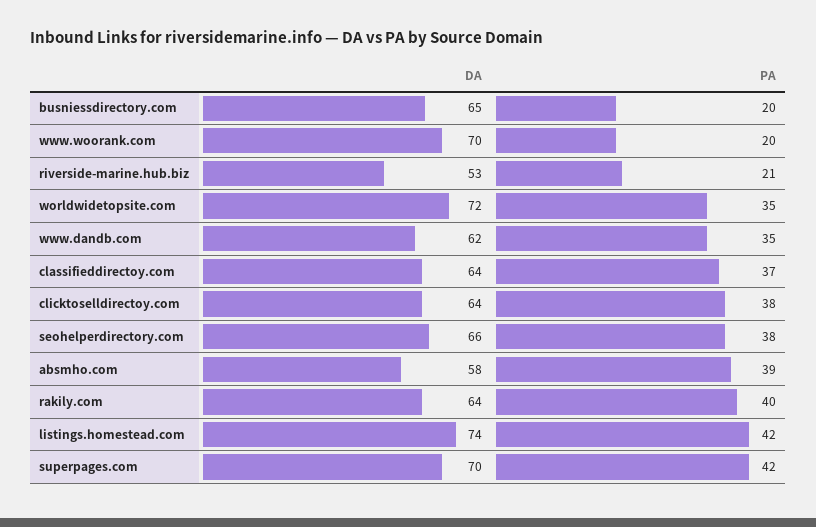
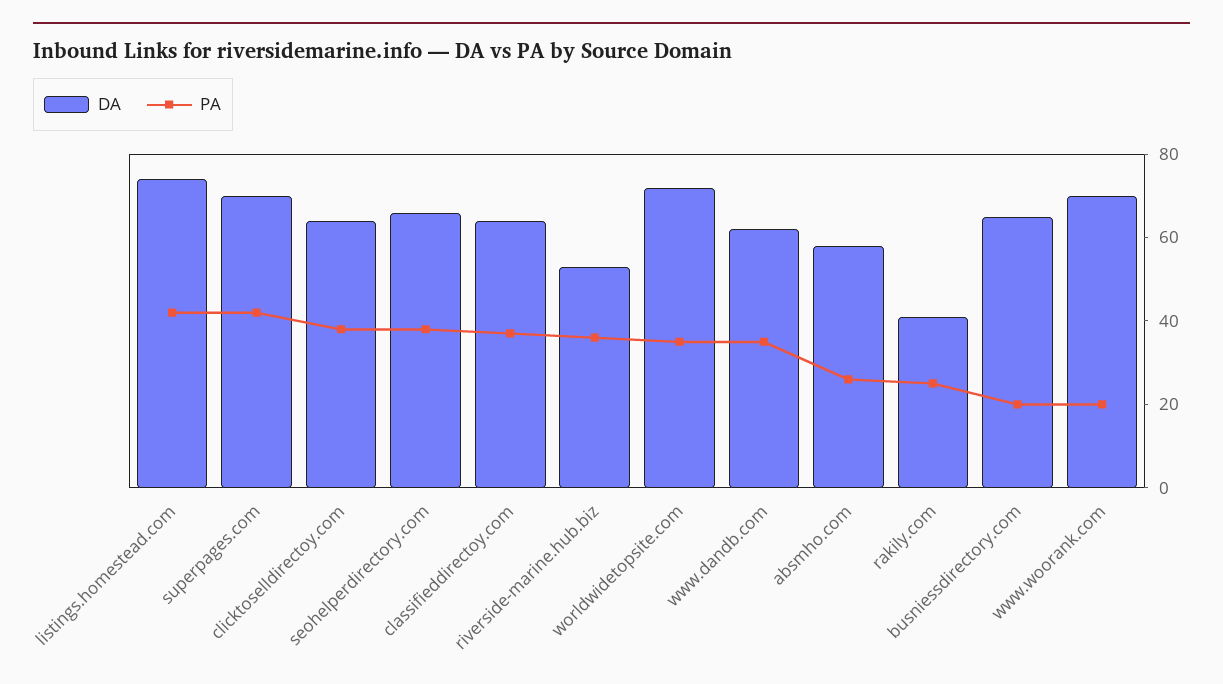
PA, riverside-marine.hub.biz: 21 -> 35
PA, absmho.com: 39 -> 25
DA, rakily.com: 64 -> 40
PA, rakily.com: 40 -> 25

